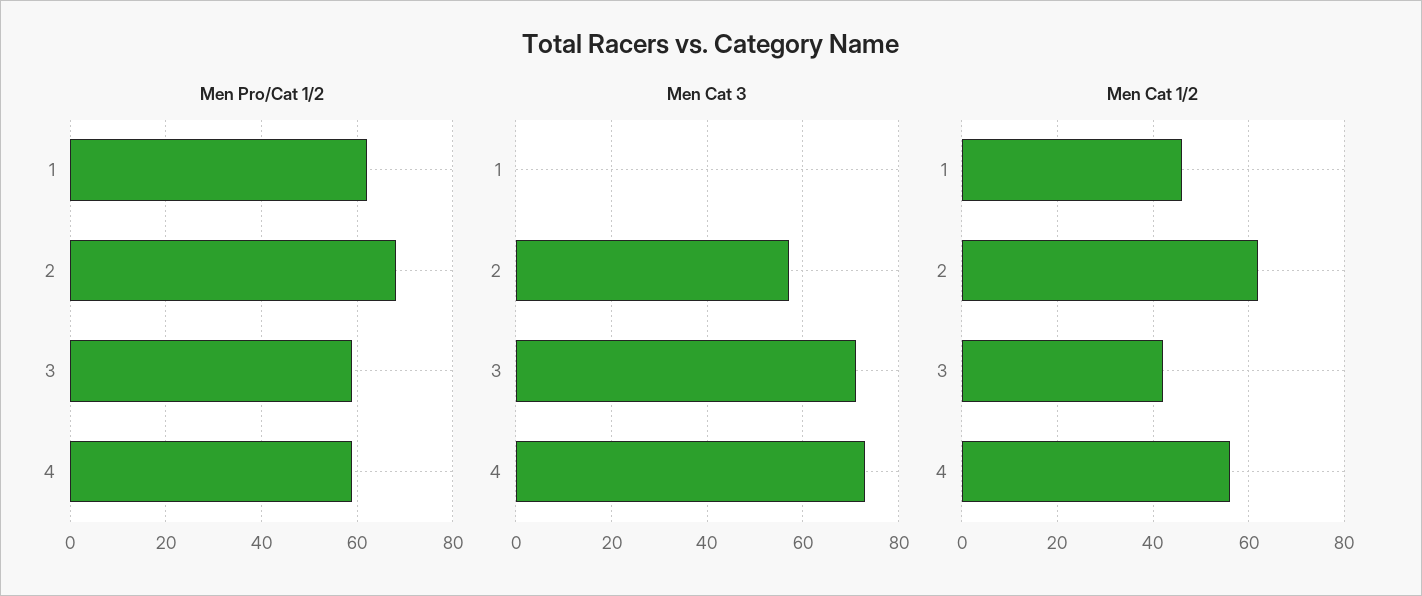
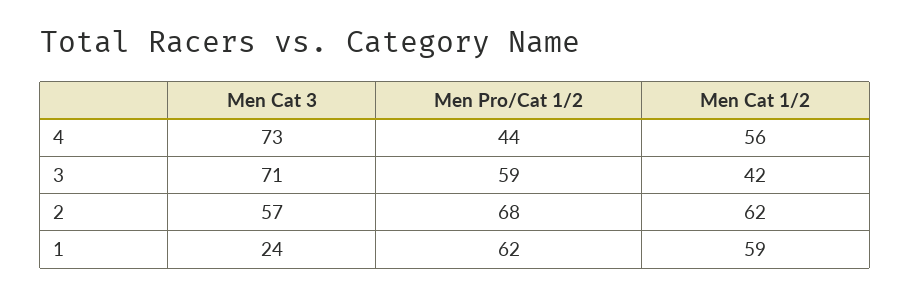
Men Pro/Cat 1/2, 4: 60 -> 44
Men Cat 3, 1: 0 -> 24
Men Cat 1/2, 1: 45 -> 59

